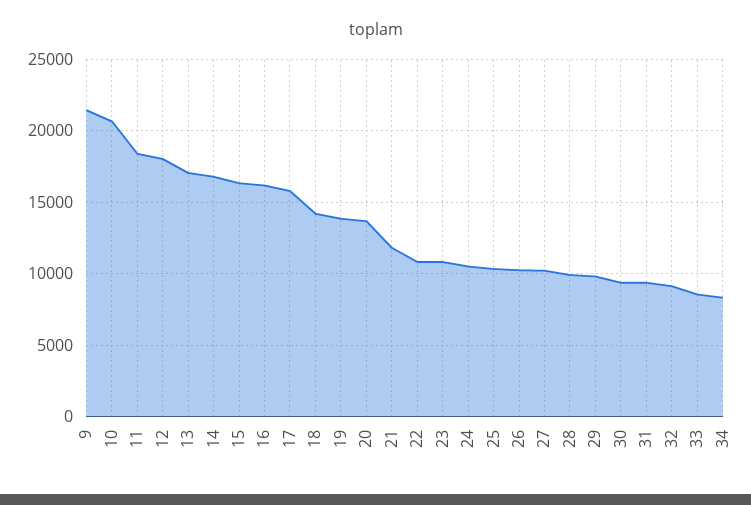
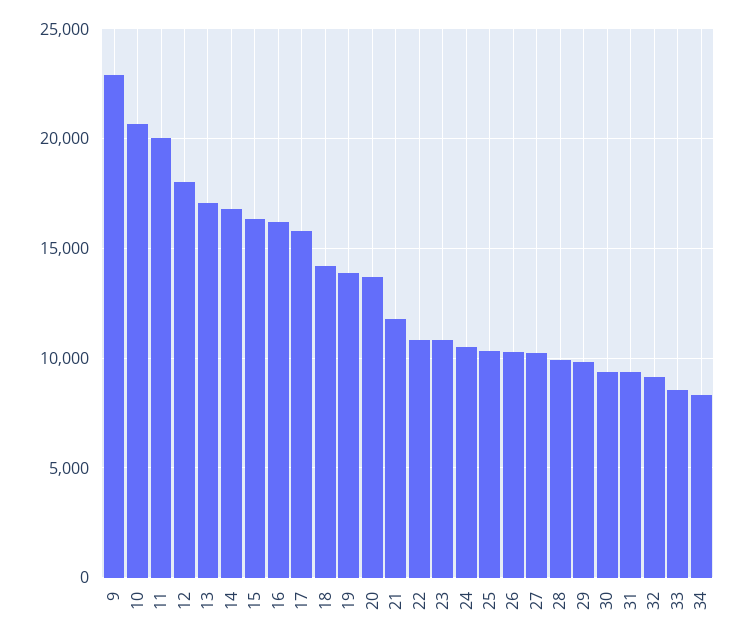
9: 21500 -> 23000
11: 18500 -> 20000

